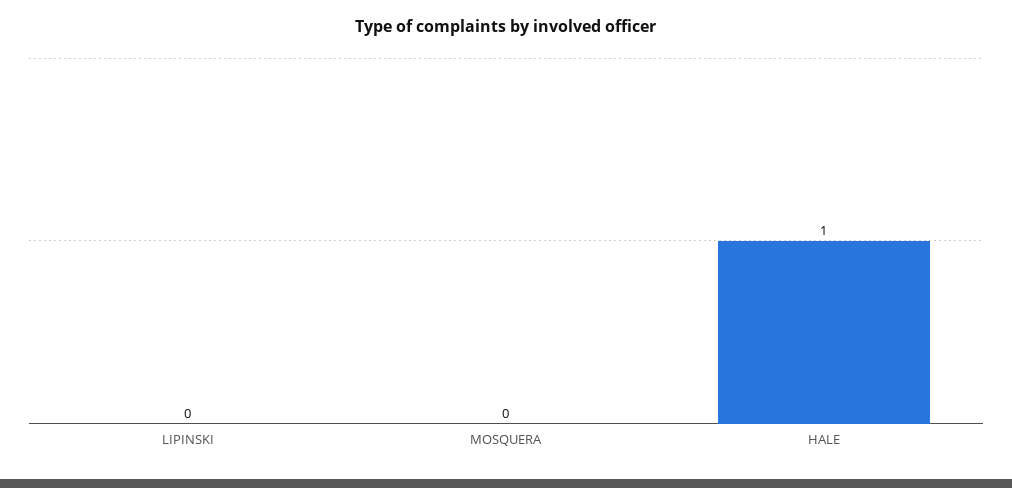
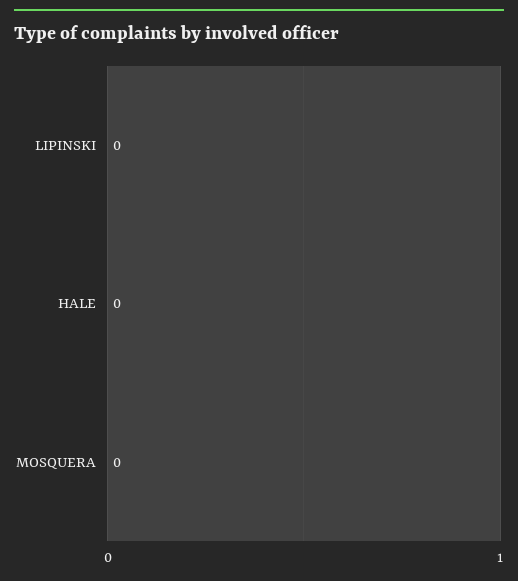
HALE: 1 -> 0

